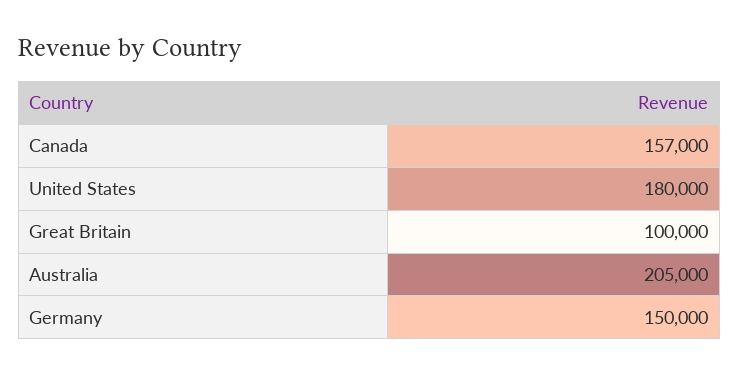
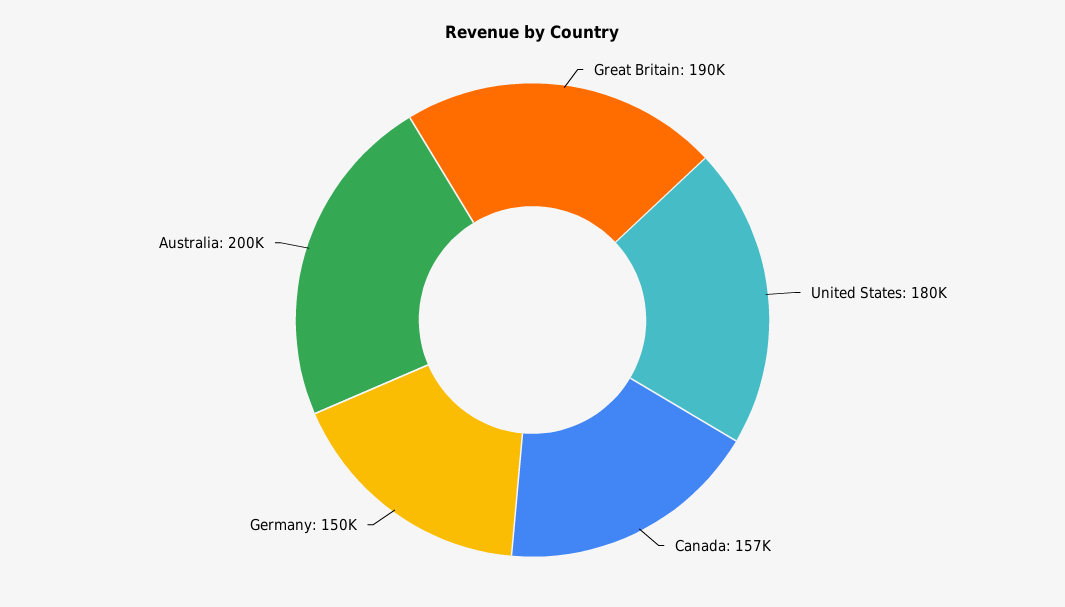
Great Britain: 100000 -> 190000
Australia: 205000 -> 200000

